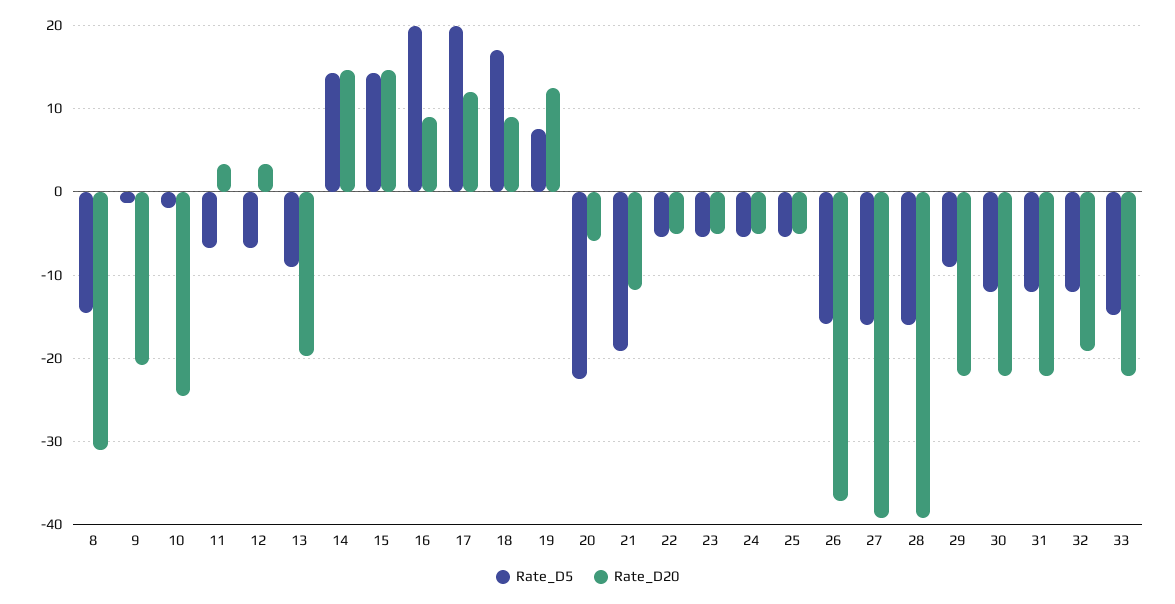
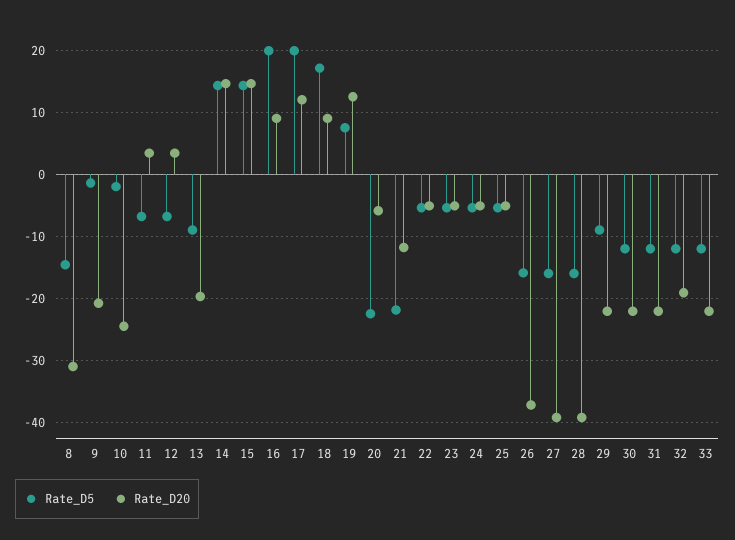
Rate_D5, 21: -19 -> -22
Rate_D5, 33: -15 -> -12

